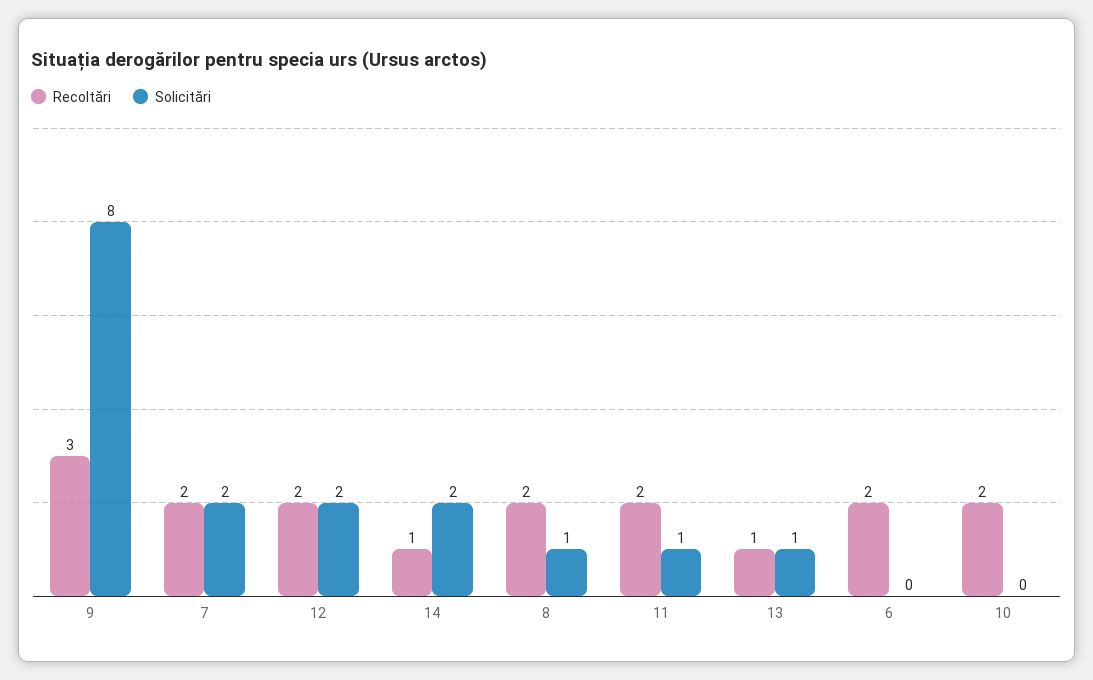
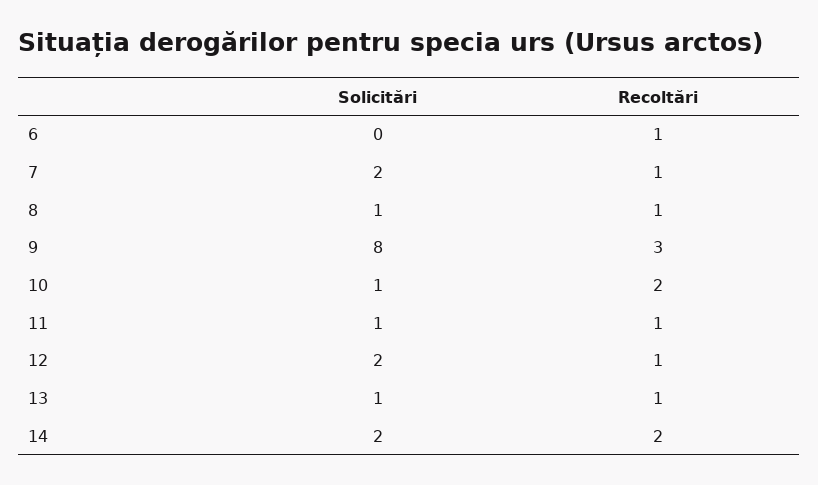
Recoltări, 7: 2 -> 1
Recoltări, 12: 2 -> 1
Recoltări, 14: 1 -> 2
Recoltări, 8: 2 -> 1
Recoltări, 11: 2 -> 1
Recoltări, 6: 2 -> 1
Solicitări, 10: 0 -> 1

